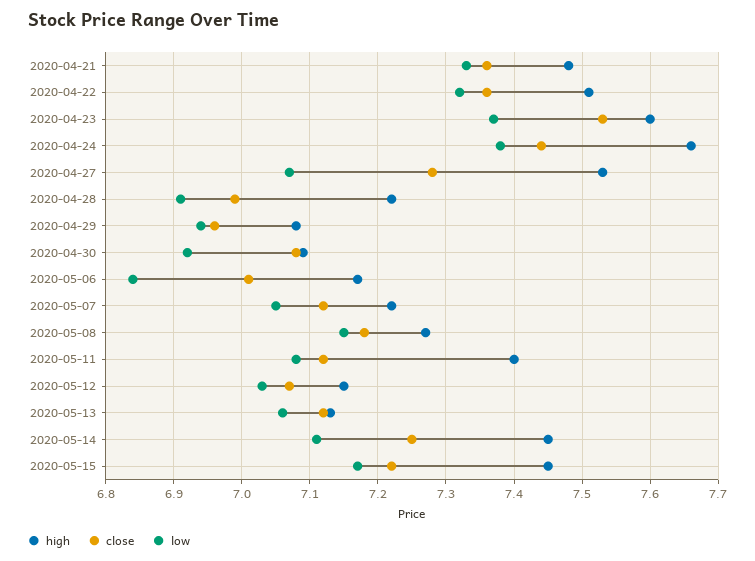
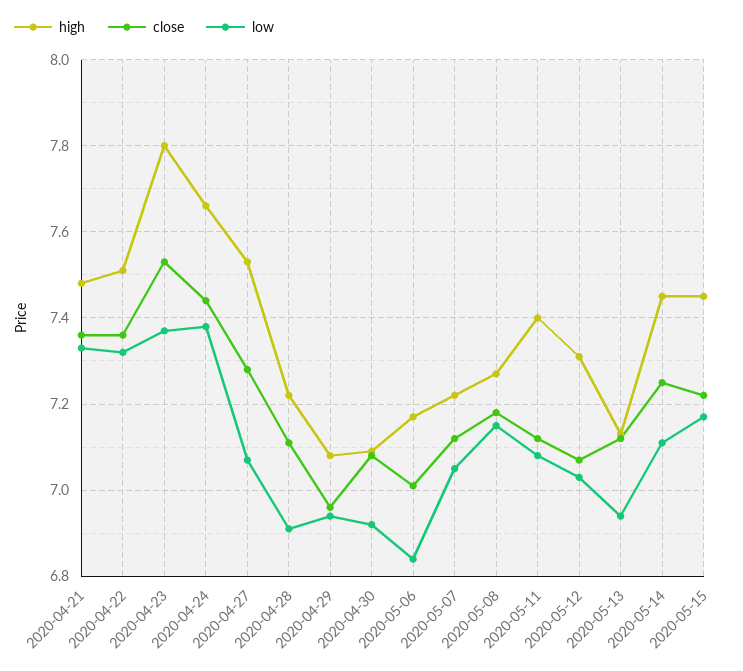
high, 2020-04-23: 7.6 -> 7.8
close, 2020-04-28: 6.99 -> 7.1
high, 2020-05-12: 7.15 -> 7.3
low, 2020-05-13: 7.06 -> 6.95

